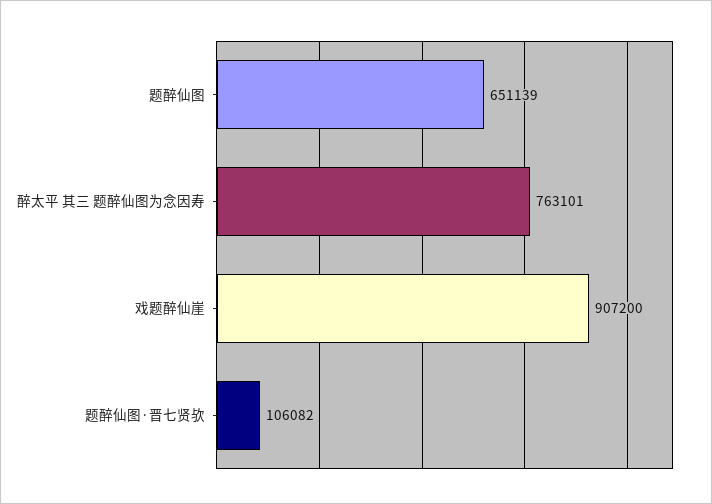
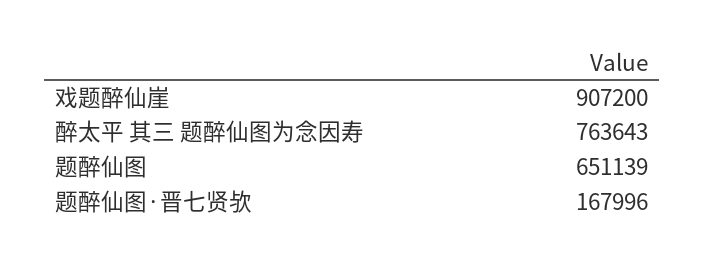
醉太平 其三 题醉仙图为念因寿: 763101 -> 763643
题醉仙图·晋七贤欤: 106082 -> 167996

